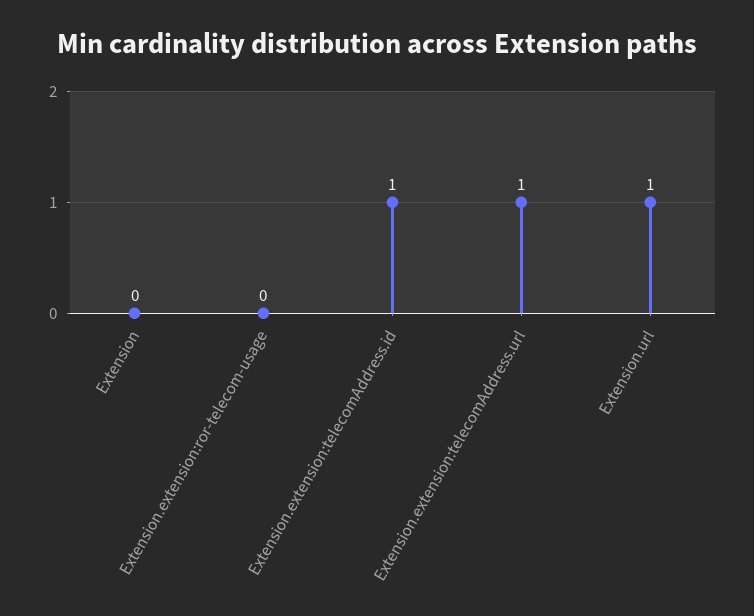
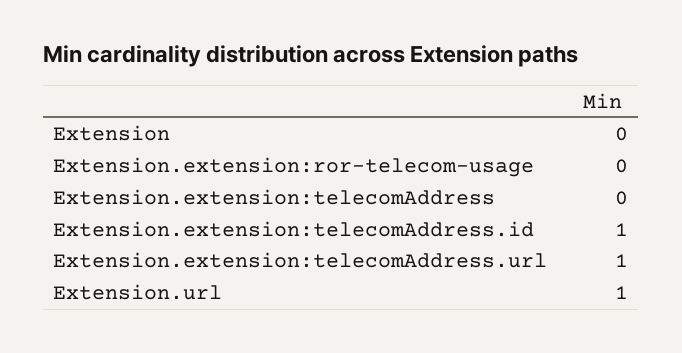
Extension.extension:telecomAddress: none -> 0

